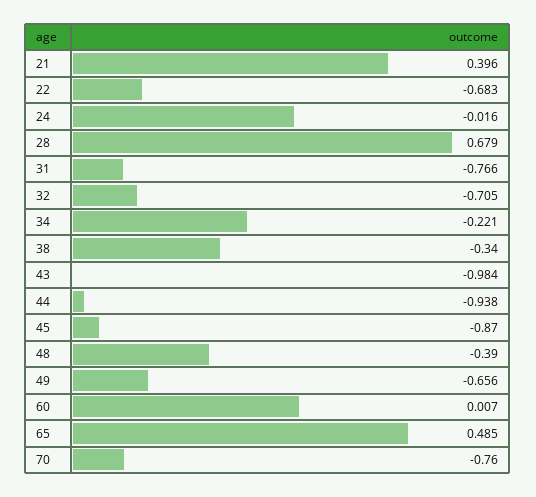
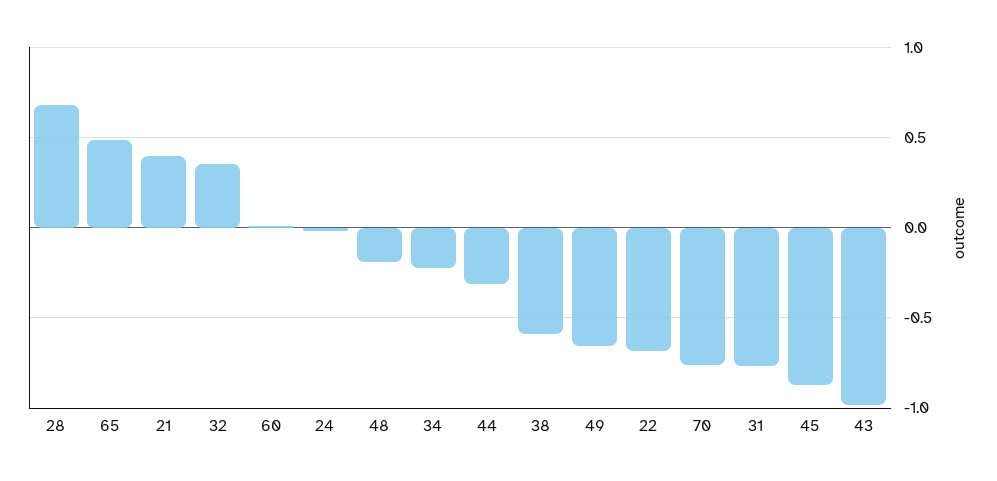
32: -0.705 -> 0.35
38: -0.34 -> -0.6
44: -0.938 -> -0.3
48: -0.39 -> -0.2

